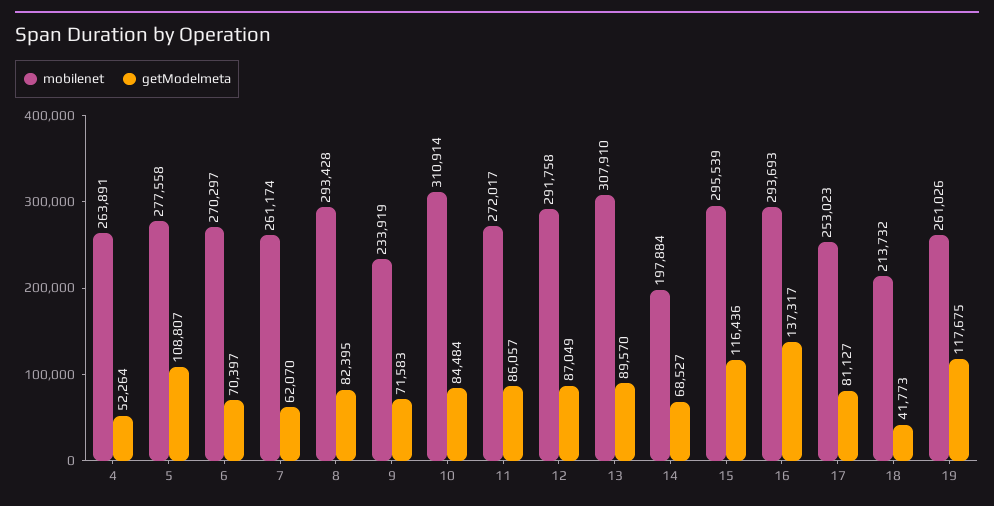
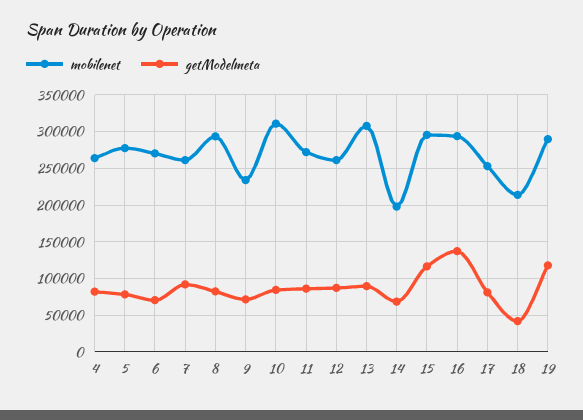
getModelmeta, 4: 52264 -> 80000
getModelmeta, 5: 108807 -> 80000
getModelmeta, 7: 62070 -> 90000
mobilenet, 12: 291758 -> 260000
mobilenet, 19: 261026 -> 290000

